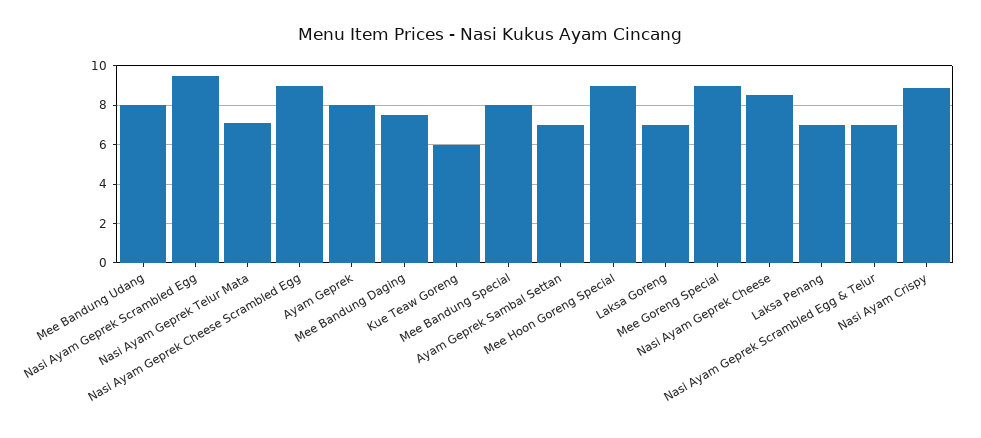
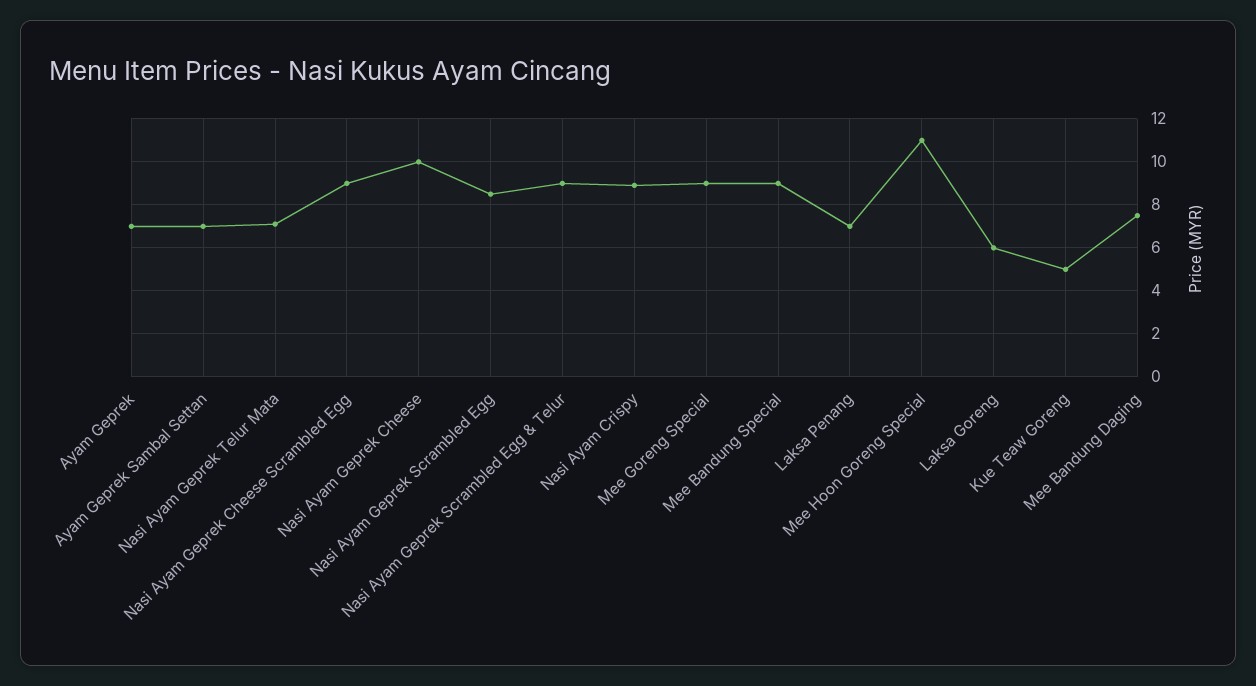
Mee Bandung Udang: 8 -> none
Nasi Ayam Geprek Scrambled Egg: 9.5 -> 8.5
Ayam Geprek: 8 -> 7
Kue Teaw Goreng: 6 -> 5
Mee Bandung Special: 8 -> 9
Mee Hoon Goreng Special: 9 -> 11
Laksa Goreng: 7 -> 6
Nasi Ayam Geprek Cheese: 8.5 -> 10
Nasi Ayam Geprek Scrambled Egg & Telur: 7 -> 9

